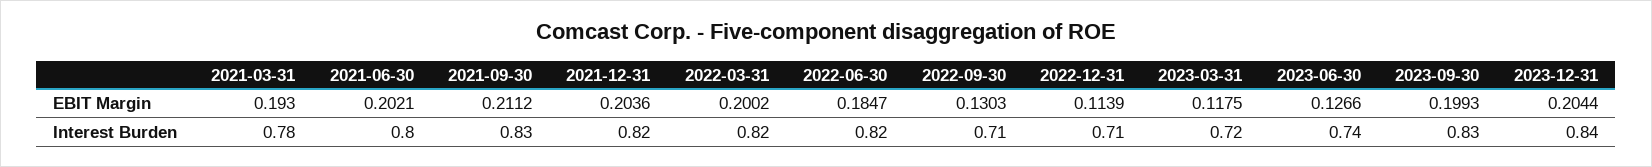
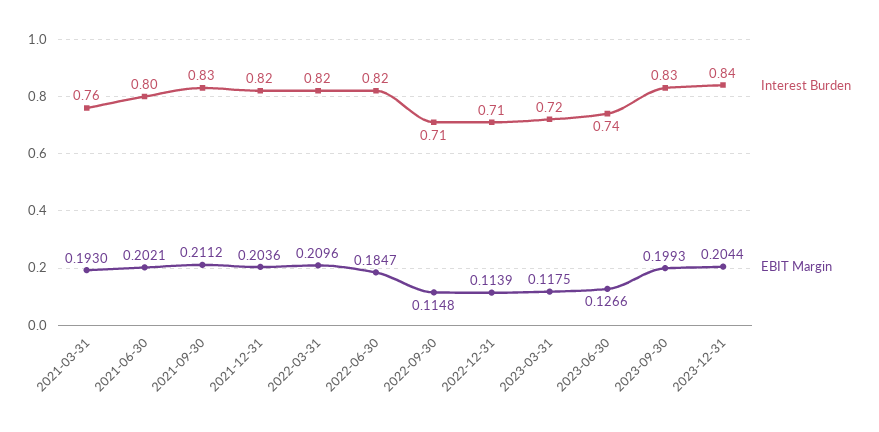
EBIT Margin, 2022-03-31: 0.2002 -> 0.2096
EBIT Margin, 2022-09-30: 0.1303 -> 0.1148
Interest Burden, 2021-03-31: 0.78 -> 0.76

